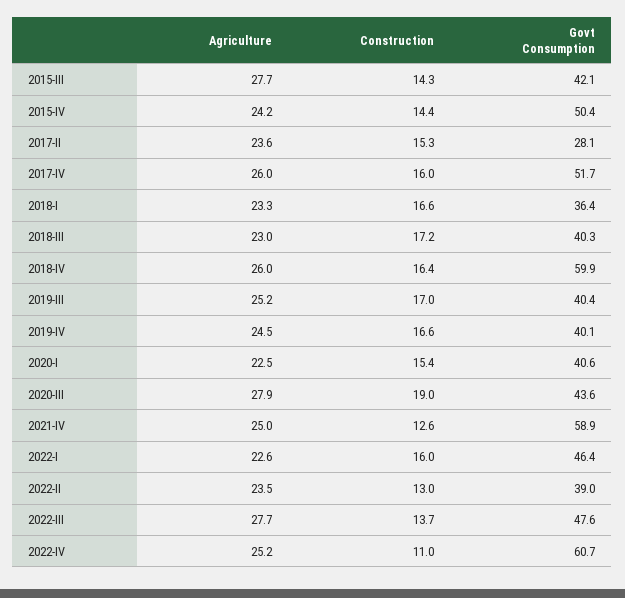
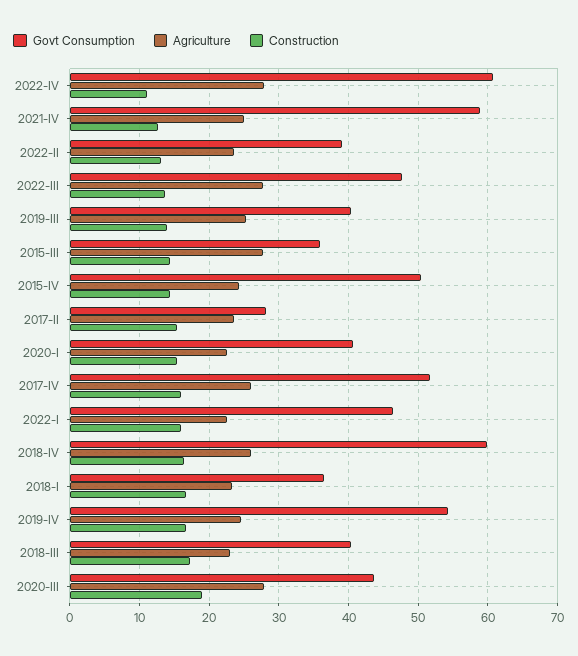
Govt Consumption, 2015-III: 42.1 -> 36
Construction, 2019-III: 17 -> 14
Govt Consumption, 2019-IV: 40.1 -> 54
Agriculture, 2022-IV: 25.2 -> 28

